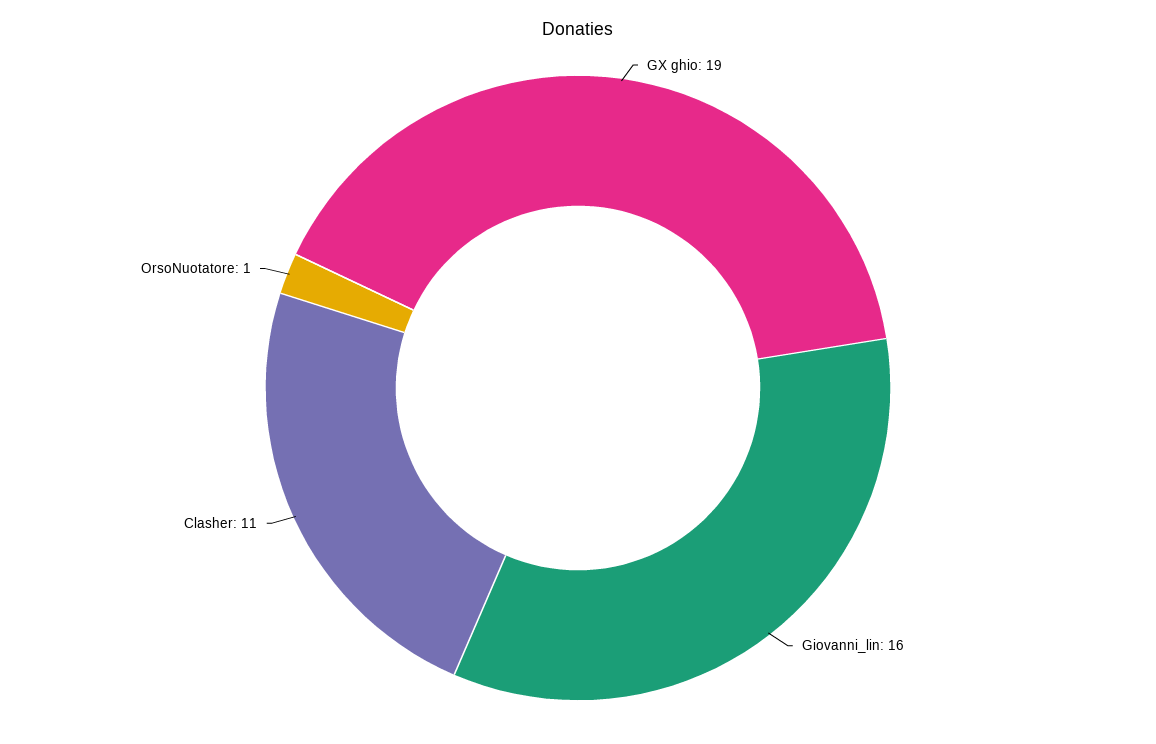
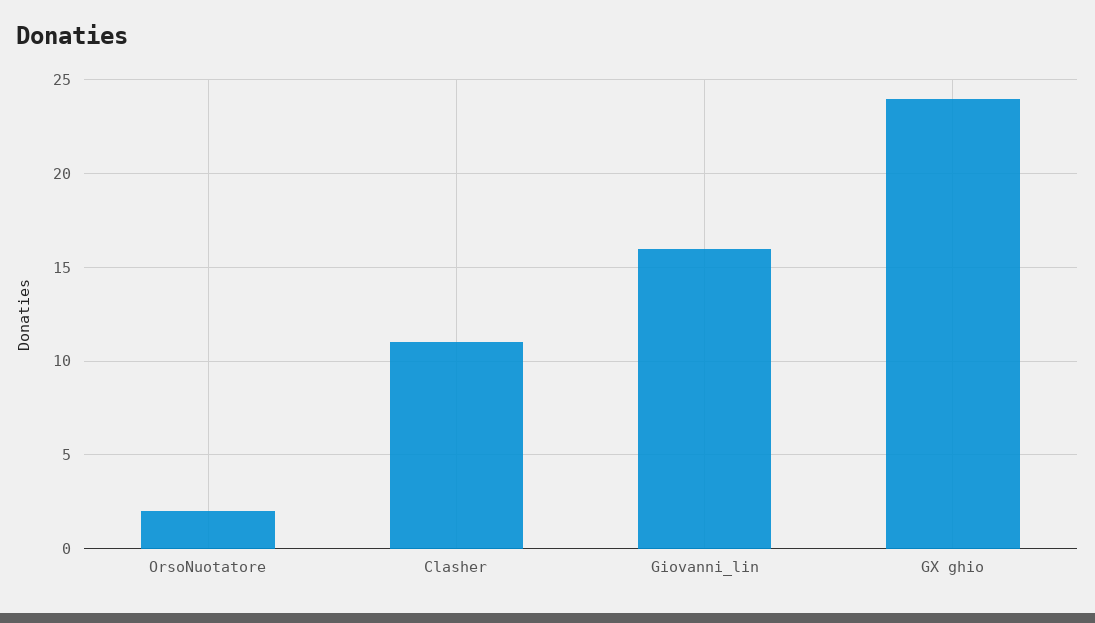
GX ghio: 19 -> 24
OrsoNuotatore: 1 -> 2

